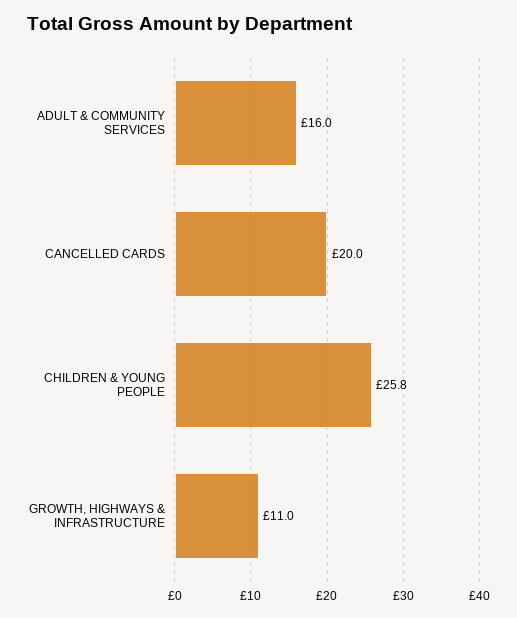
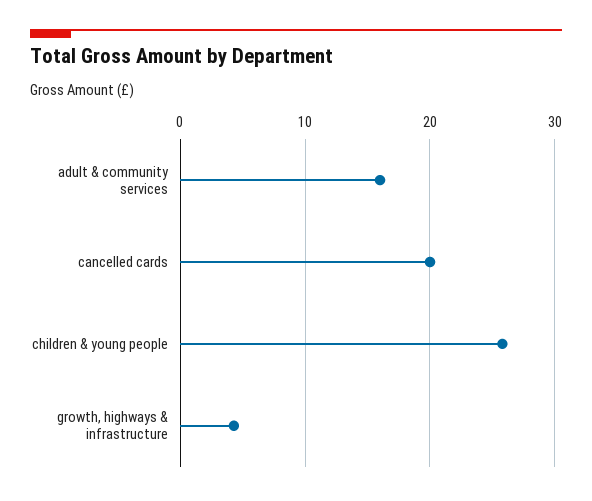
GROWTH, HIGHWAYS & INFRASTRUCTURE: 11 -> 4

